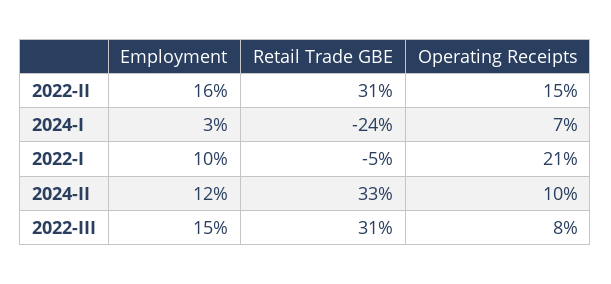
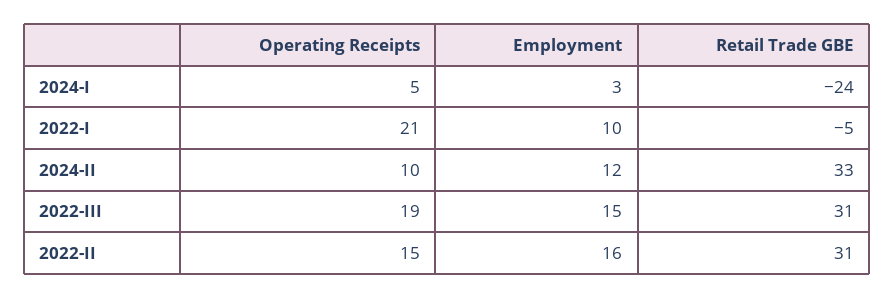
Operating Receipts, 2024-I: 7 -> 5
Operating Receipts, 2022-III: 8 -> 19

